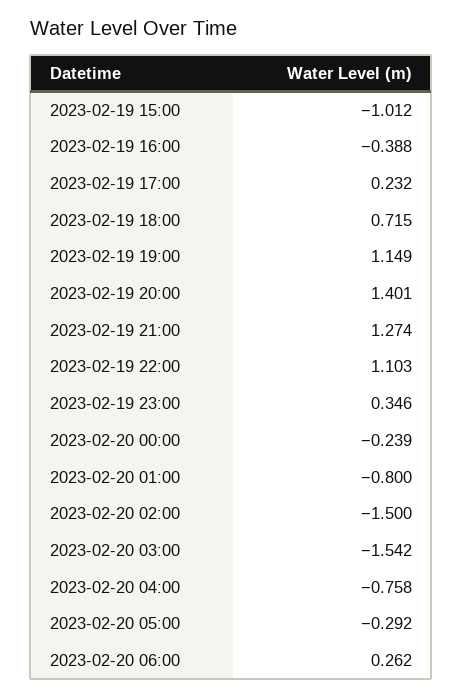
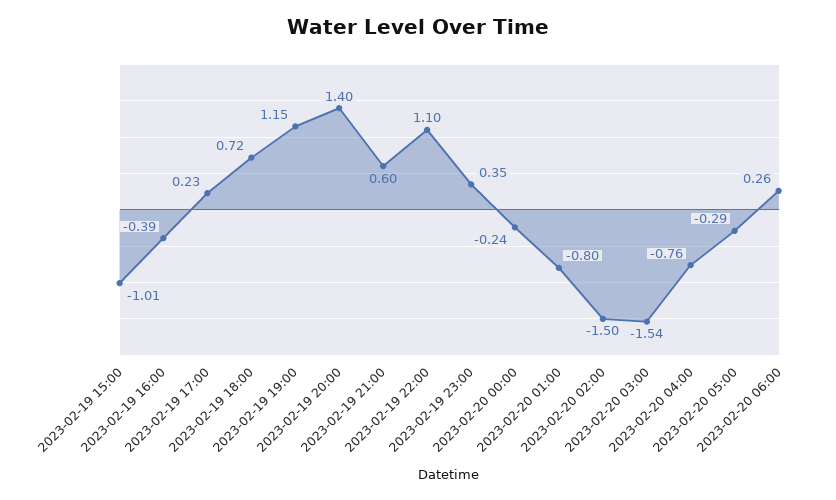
2023-02-19 21:00: 1.274 -> 0.6

